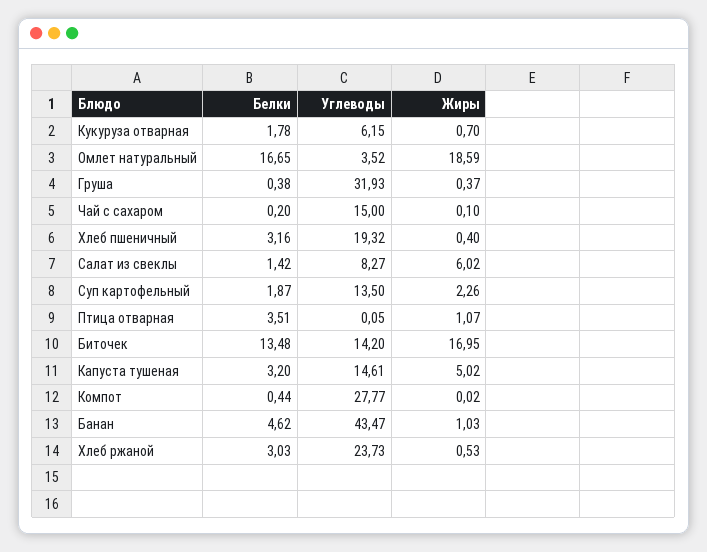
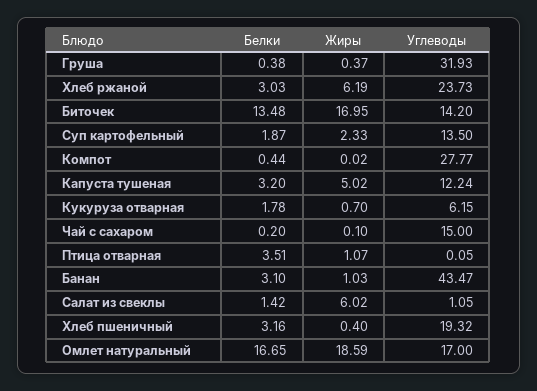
Углеводы, Омлет натуральный: 3.52 -> 17
Углеводы, Салат из свеклы: 8.27 -> 1.05
Жиры, Суп картофельный: 2.26 -> 2.33
Углеводы, Капуста тушеная: 14.61 -> 12.24
Белки, Банан: 4.62 -> 3.1
Жиры, Хлеб ржаной: 0.53 -> 6.19

